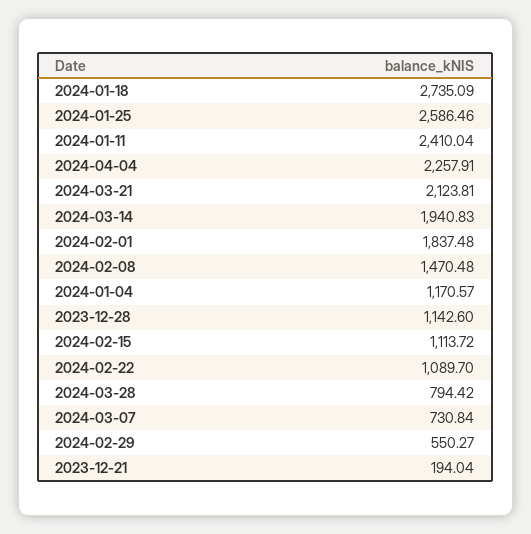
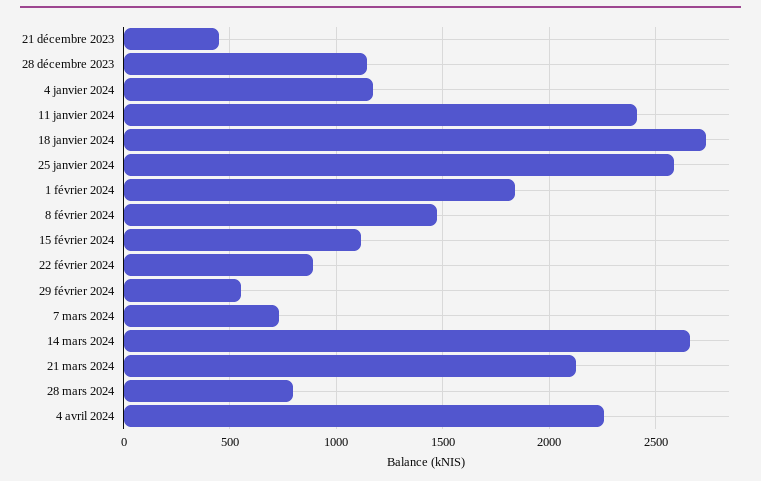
2024-03-14: 1940.83 -> 2650
2024-02-22: 1089.7 -> 900
2023-12-21: 194.04 -> 450

